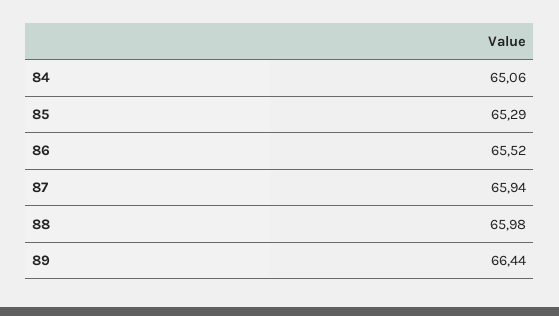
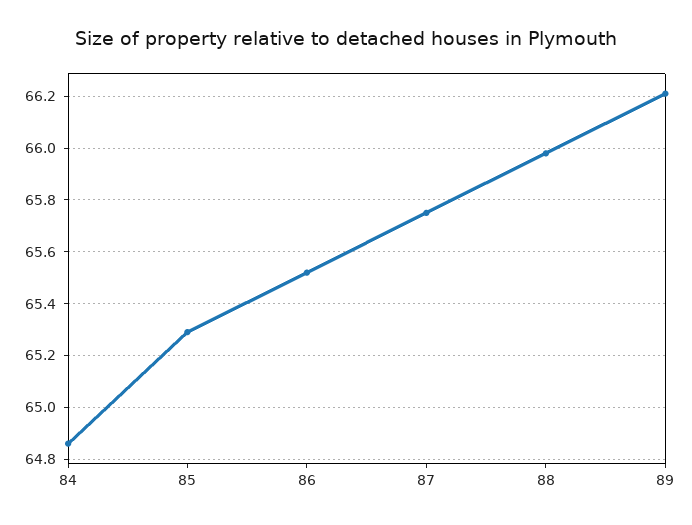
84: 65.06 -> 64.85
87: 65.94 -> 65.75
89: 66.44 -> 66.2

